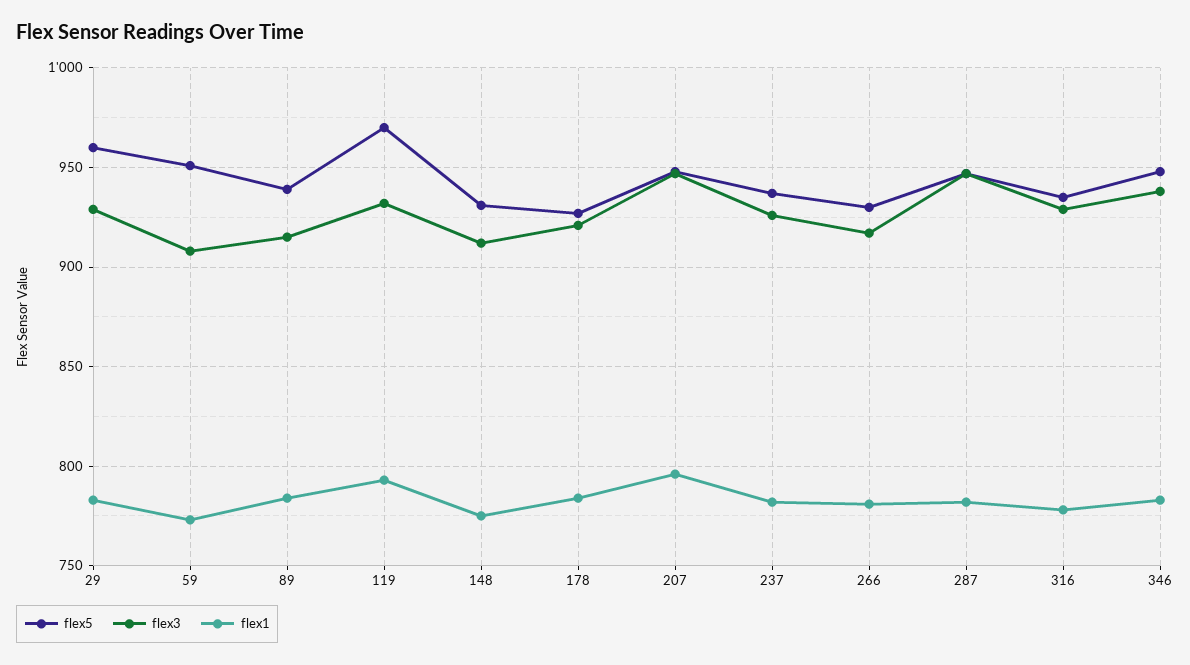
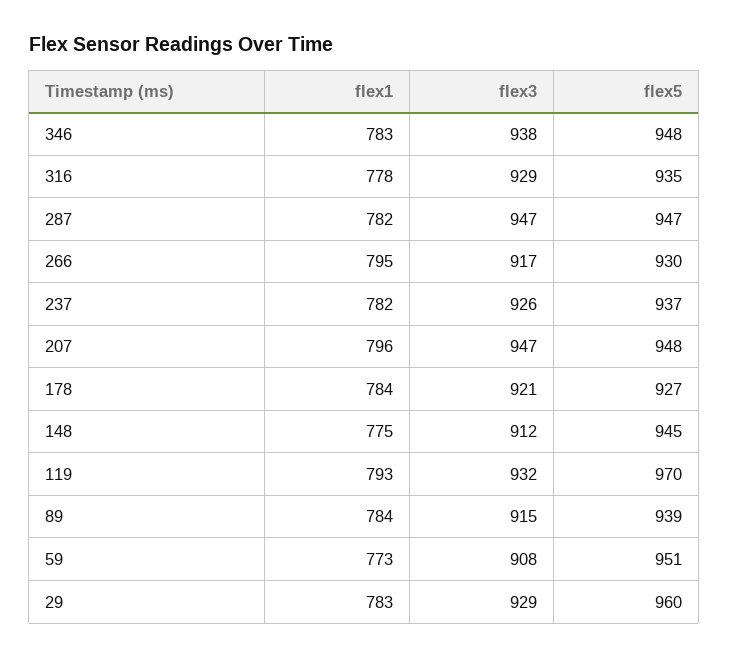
flex5, 148: 930 -> 945
flex1, 266: 780 -> 795

